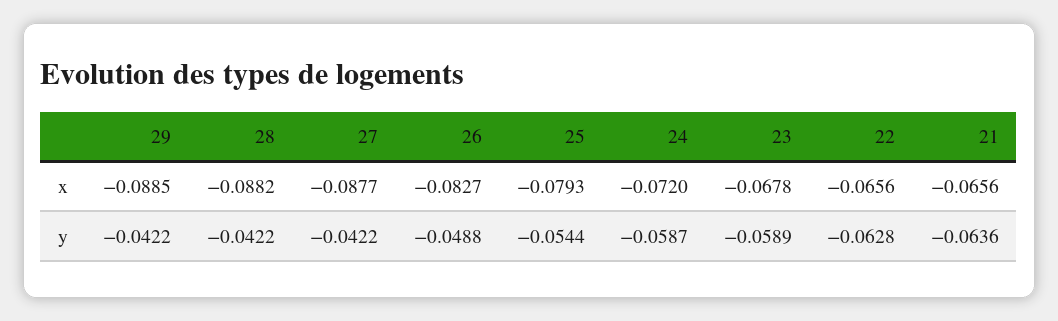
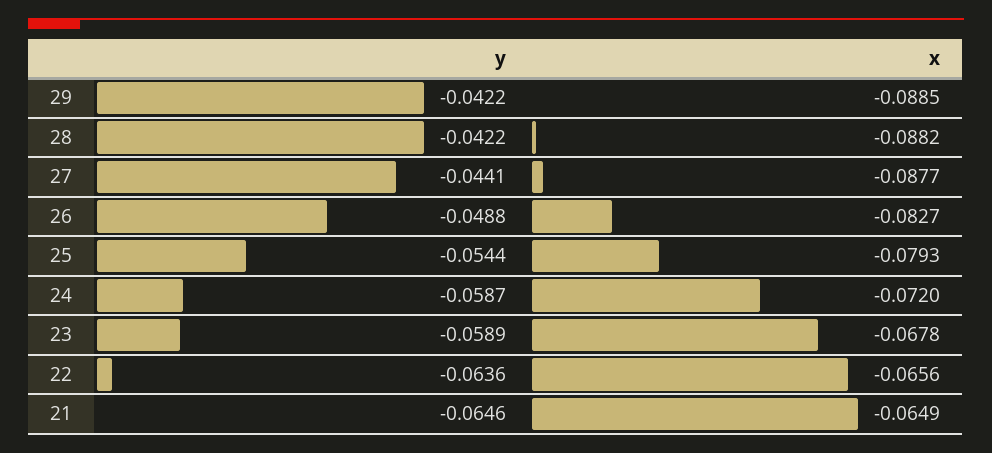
21, x: -0.0656 -> -0.0649
27, y: -0.0422 -> -0.0441
22, y: -0.0628 -> -0.0636
21, y: -0.0636 -> -0.0646

